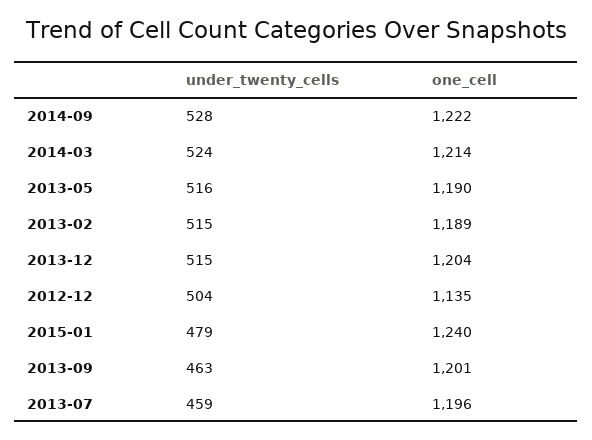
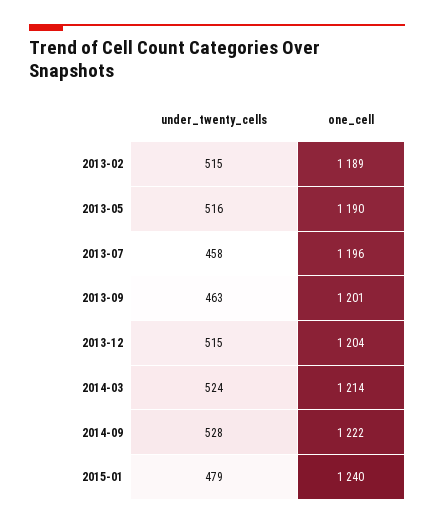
under_twenty_cells, 2012-12: 504 -> none
one_cell, 2012-12: 1135 -> none
under_twenty_cells, 2013-07: 459 -> 458

